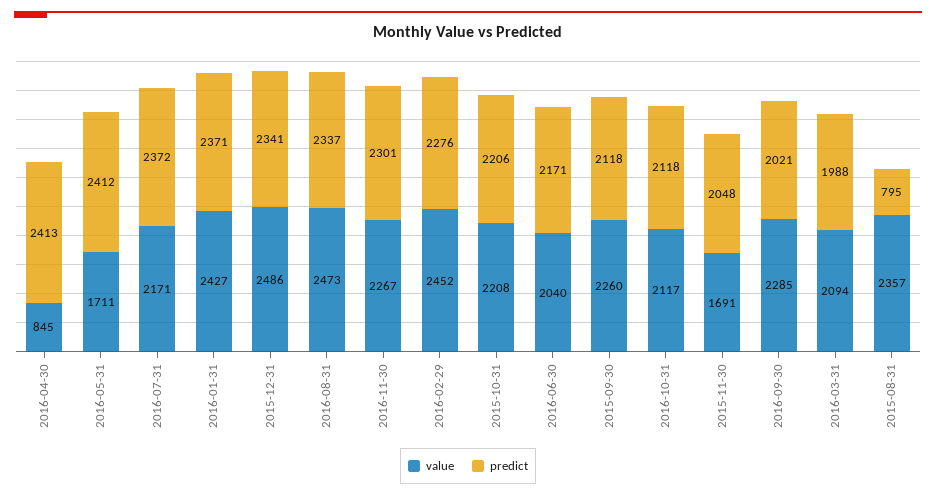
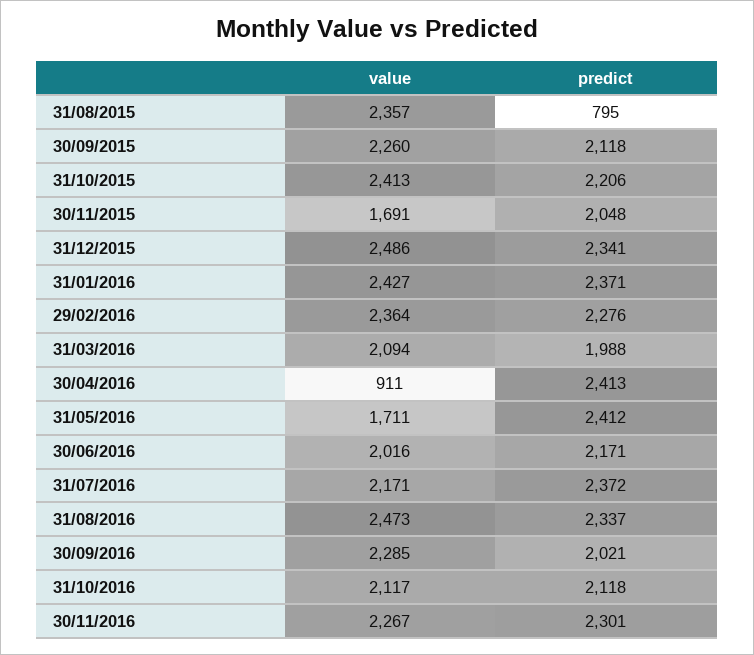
value, 2016-04-30: 845 -> 911
value, 2016-02-29: 2452 -> 2364
value, 2015-10-31: 2208 -> 2413
value, 2016-06-30: 2040 -> 2016

